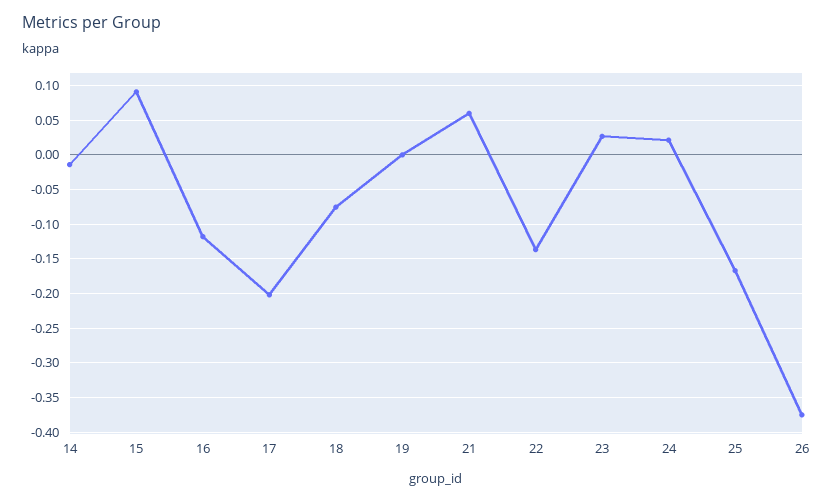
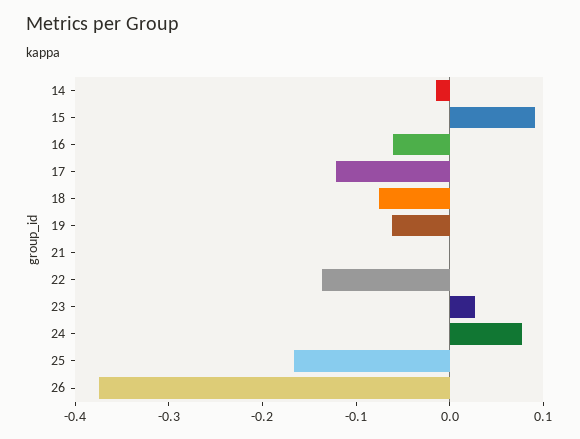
16: -0.12 -> -0.06
17: -0.2 -> -0.12
19: 0 -> -0.06
21: 0.06 -> 0
24: 0.02 -> 0.08

